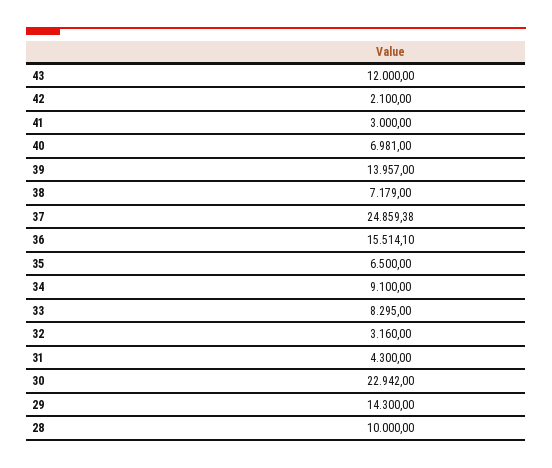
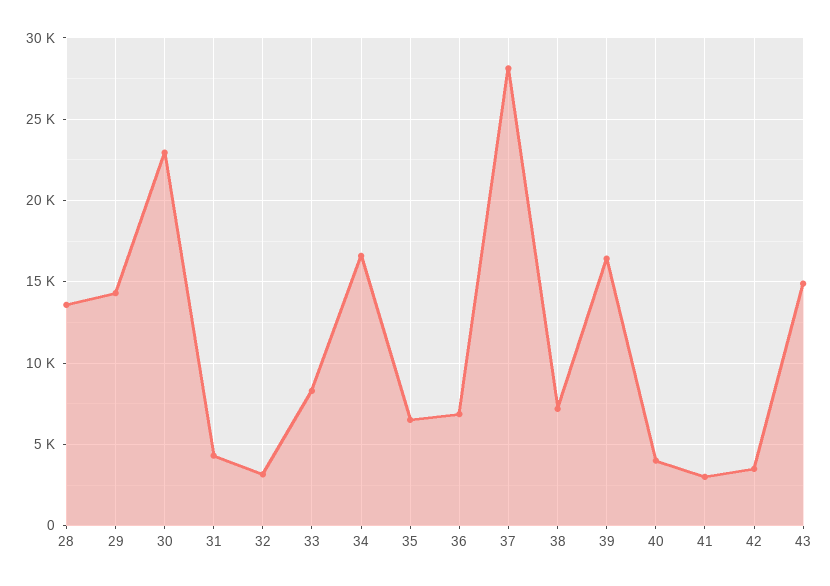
43: 12000 -> 15000
42: 2100 -> 3500
40: 6981 -> 4000
39: 13957 -> 16500
37: 24859.38 -> 28000
36: 15514.1 -> 7000
34: 9100 -> 16500
28: 10000 -> 13500

